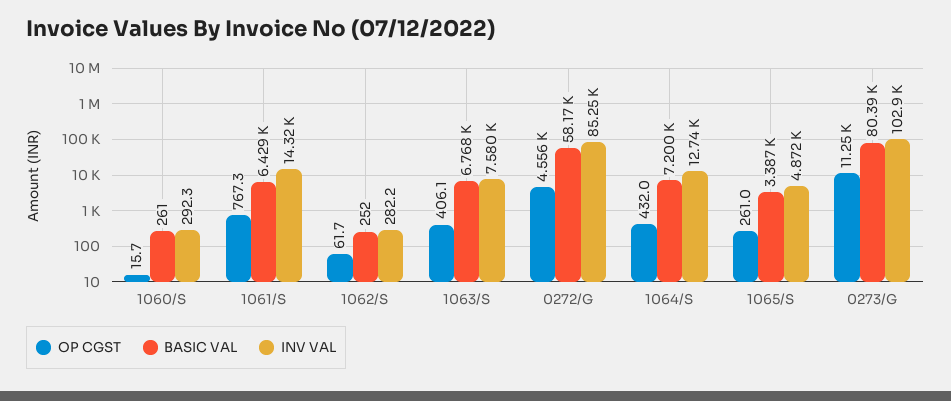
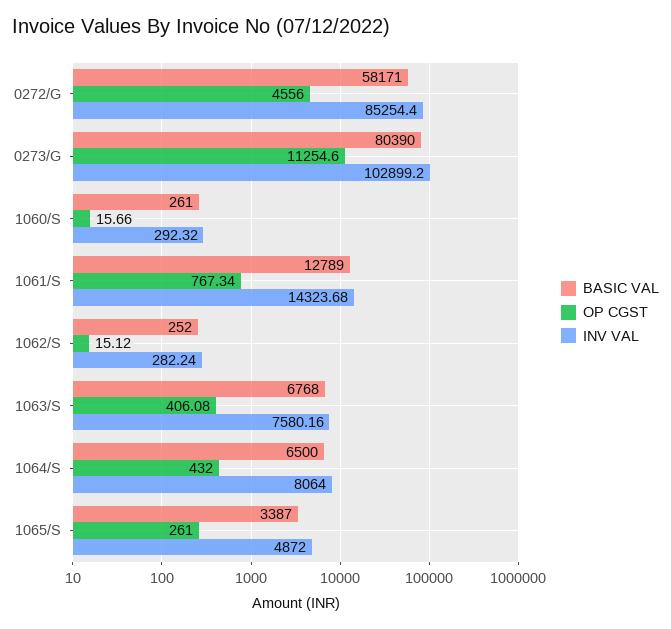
BASIC VAL, 1061/S: 6429 -> 12789
OP CGST, 1062/S: 61.7 -> 15.12
BASIC VAL, 1064/S: 7200 -> 6500
INV VAL, 1064/S: 12740 -> 8064

